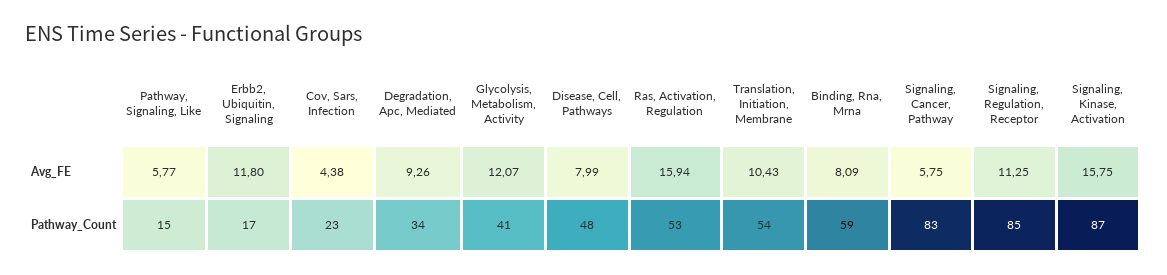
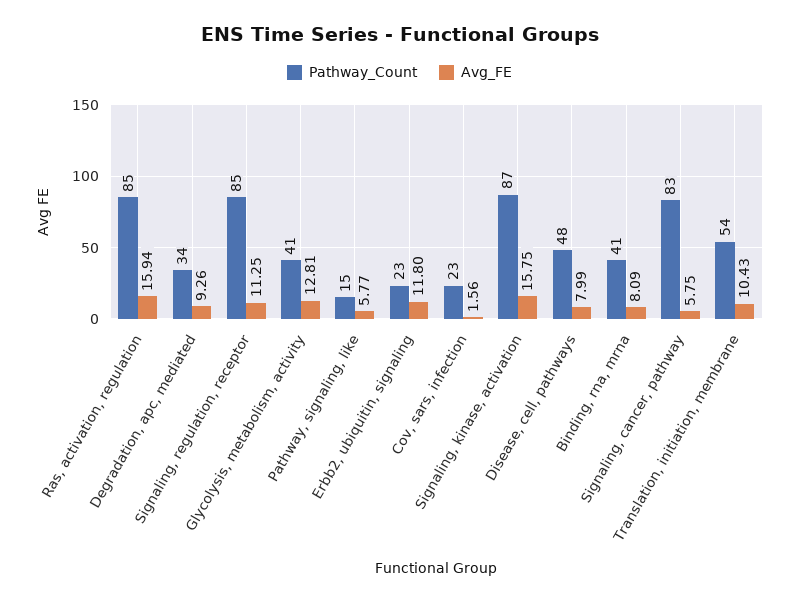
Avg_FE, Cov, Sars, Infection: 4.38 -> 1.56
Avg_FE, Glycolysis, Metabolism, Activity: 12.07 -> 12.81
Pathway_Count, Erbb2, Ubiquitin, Signaling: 17 -> 23
Pathway_Count, Ras, Activation, Regulation: 53 -> 85
Pathway_Count, Binding, Rna, Mrna: 59 -> 41

